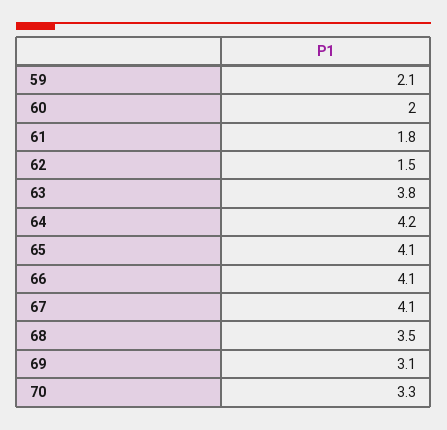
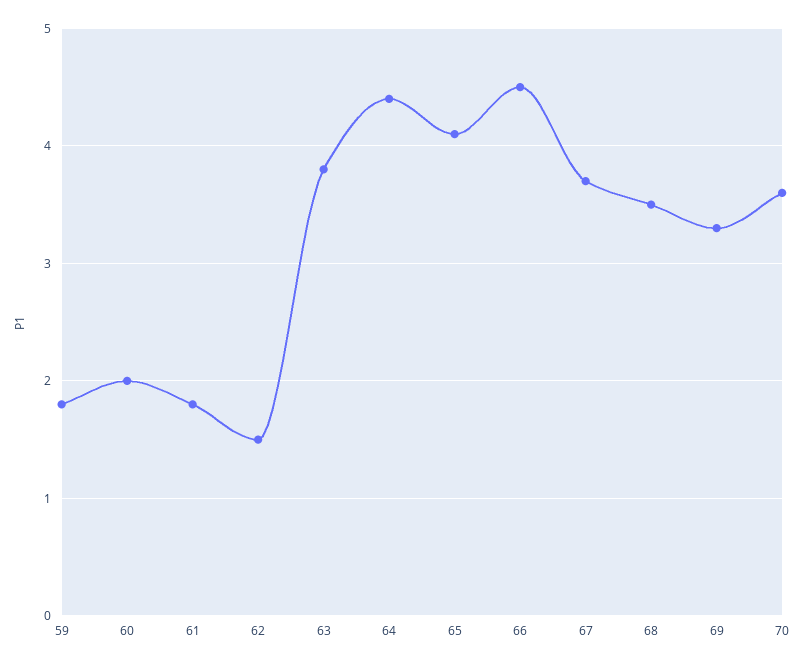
59: 2.1 -> 1.8
64: 4.2 -> 4.4
66: 4.1 -> 4.5
67: 4.1 -> 3.7
69: 3.1 -> 3.3
70: 3.3 -> 3.6

